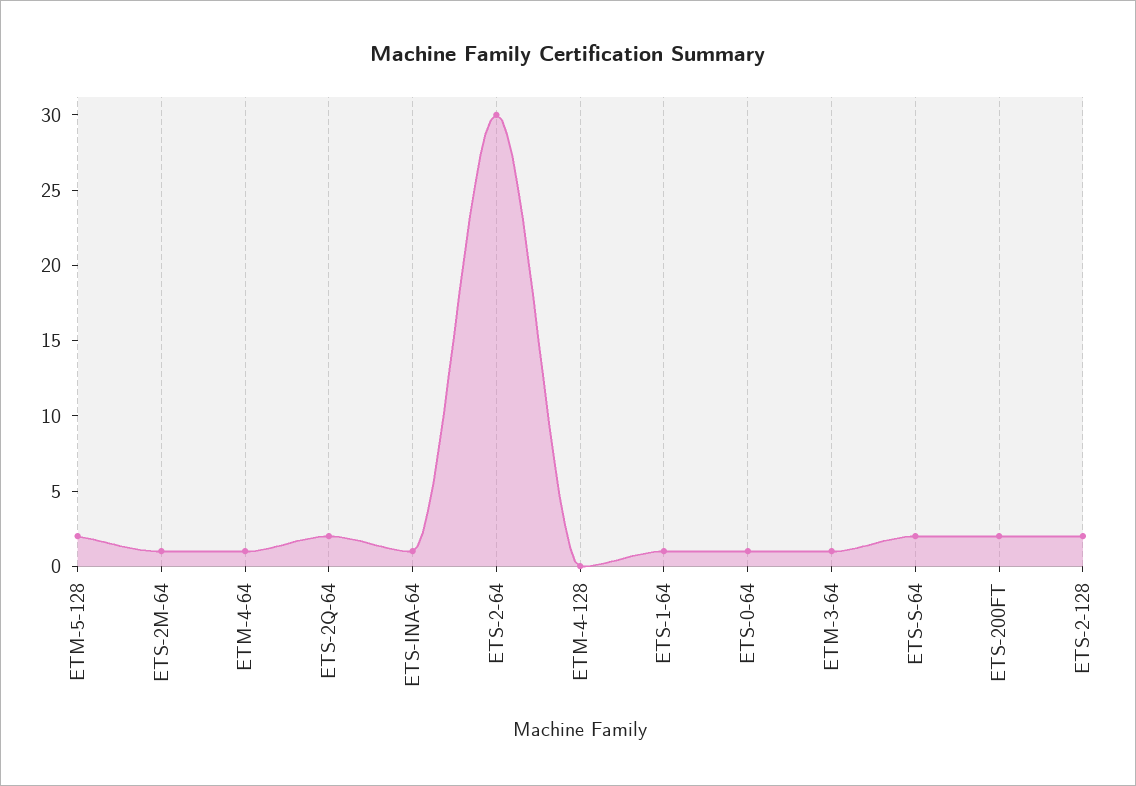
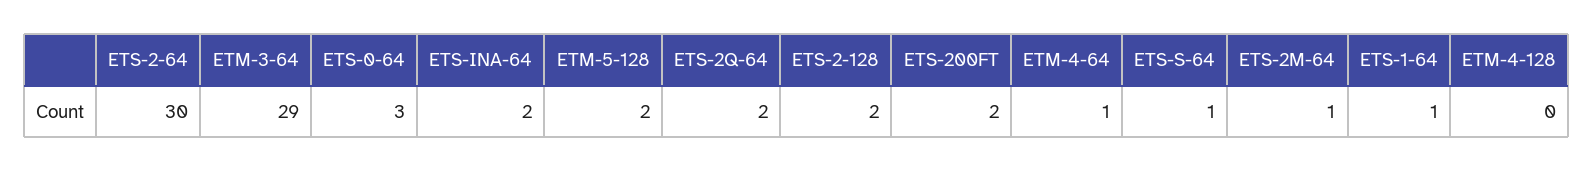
ETS-INA-64: 1 -> 2
ETS-0-64: 1 -> 3
ETM-3-64: 1 -> 29
ETS-S-64: 2 -> 1

